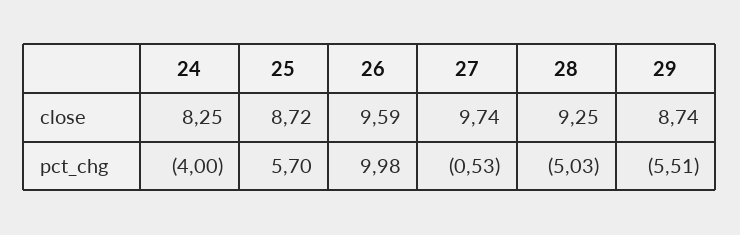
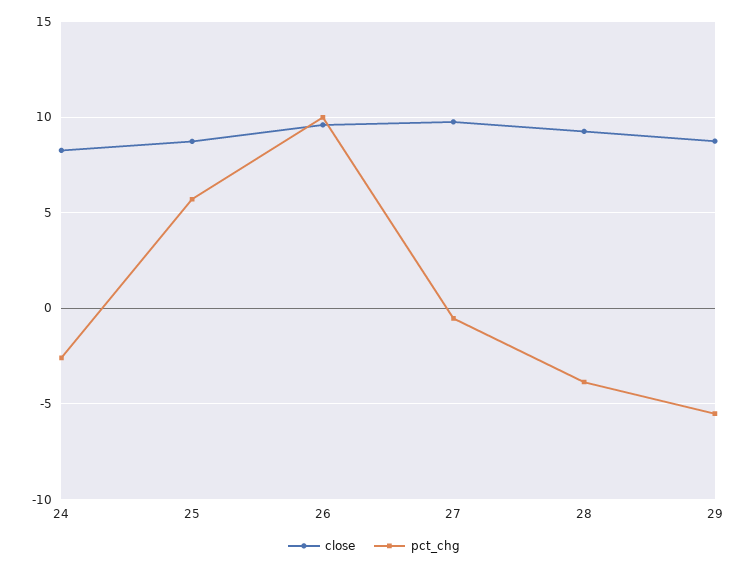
pct_chg, 24: -4 -> -2.5
pct_chg, 28: -5.03 -> -4

